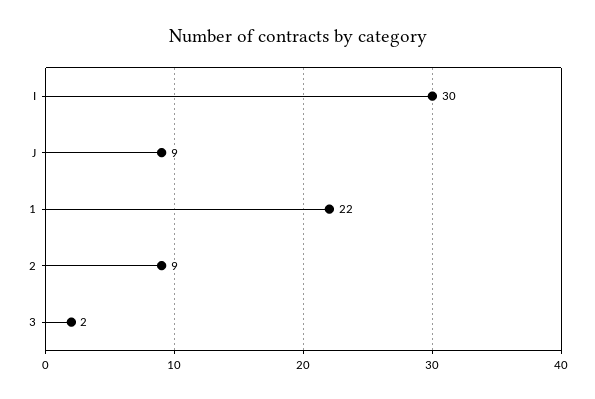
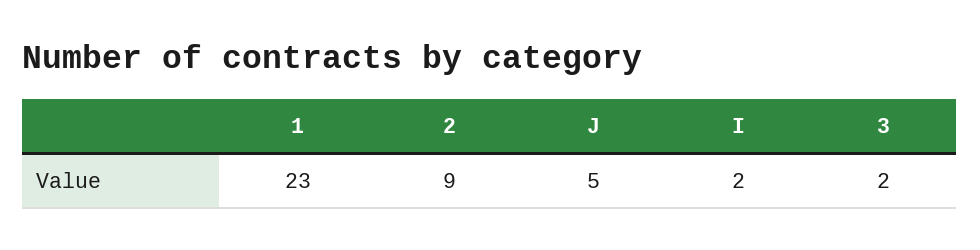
I: 30 -> 2
J: 9 -> 5
1: 22 -> 23

